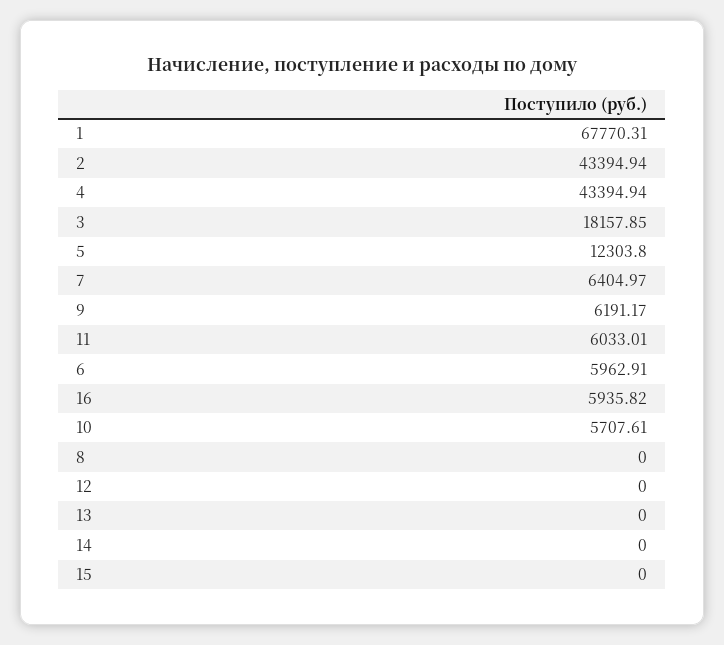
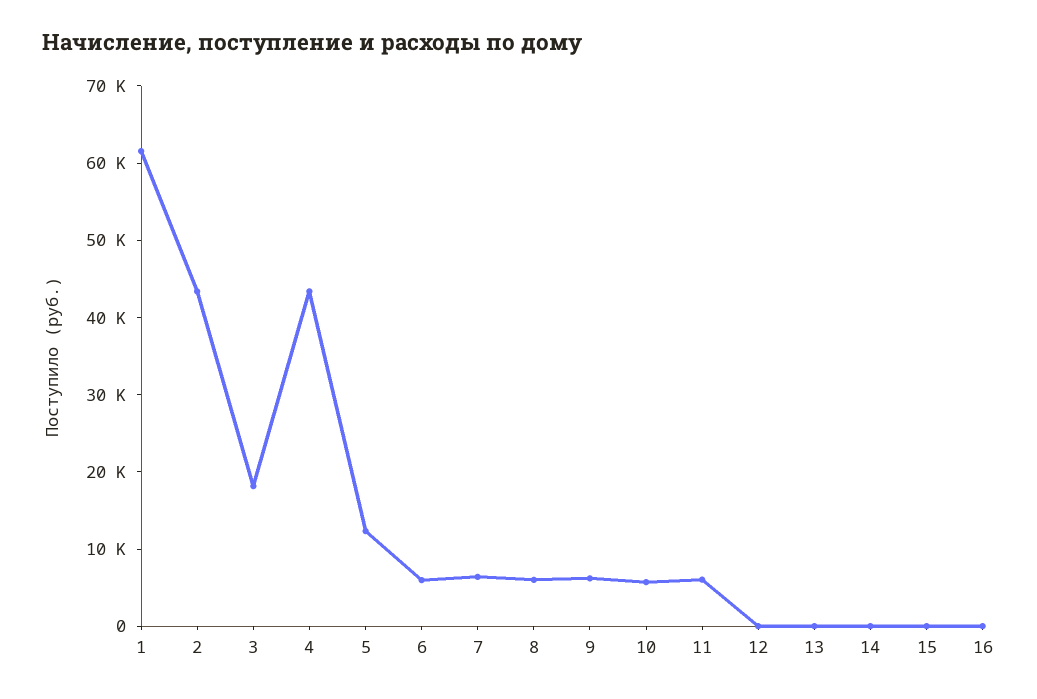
1: 67770.31 -> 62000
16: 5935.82 -> 0
8: 0 -> 6000

